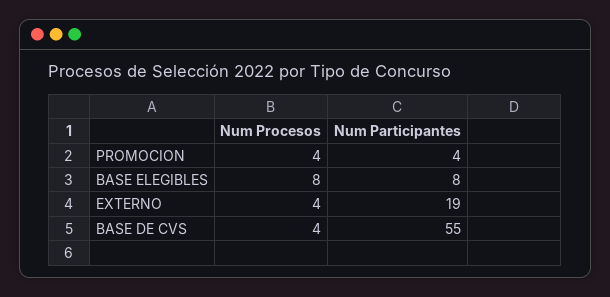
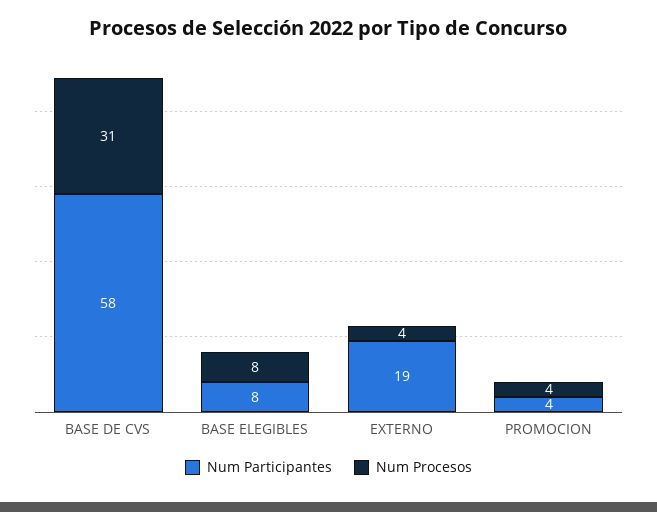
Num Procesos, BASE DE CVS: 4 -> 31
Num Participantes, BASE DE CVS: 55 -> 58

